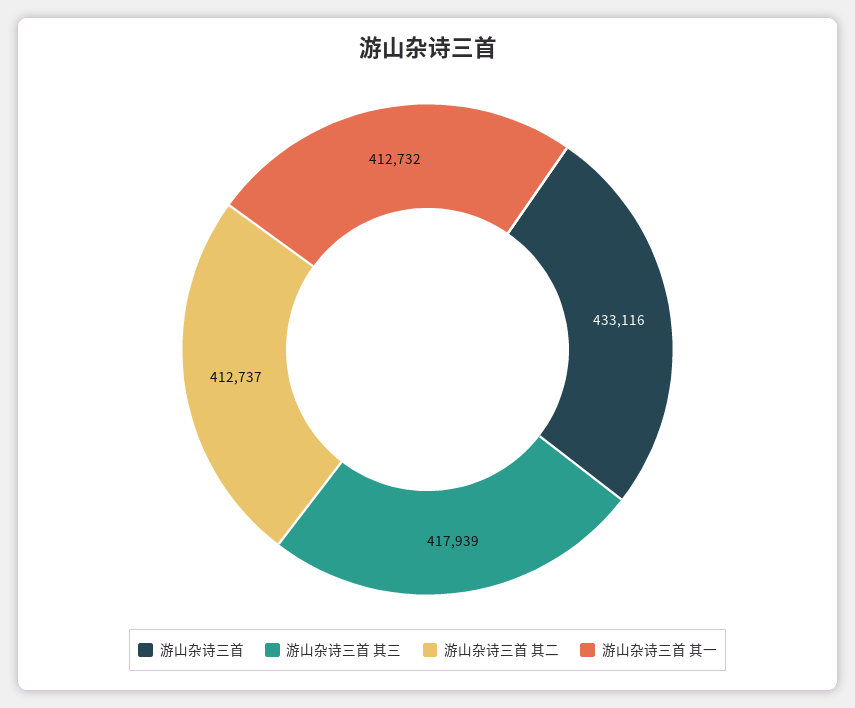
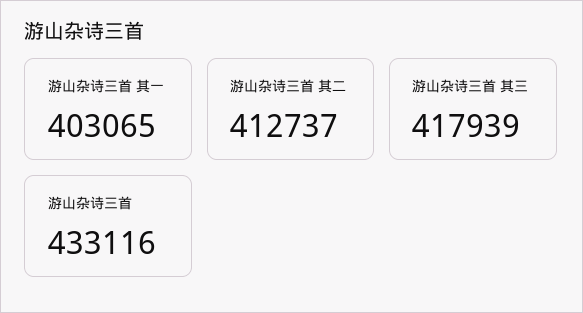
游山杂诗三首 其一: 412732 -> 403065

